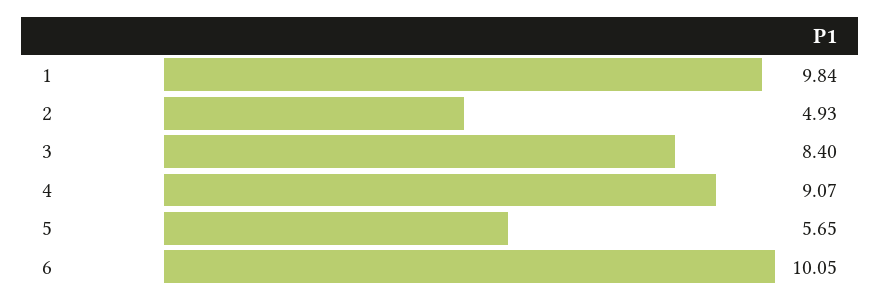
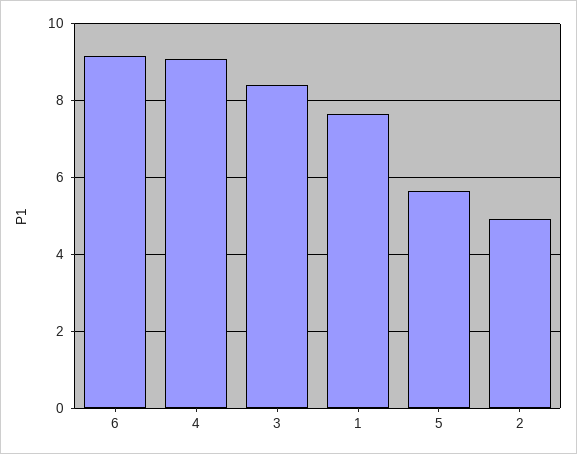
1: 9.84 -> 7.6
6: 10.05 -> 9.2

